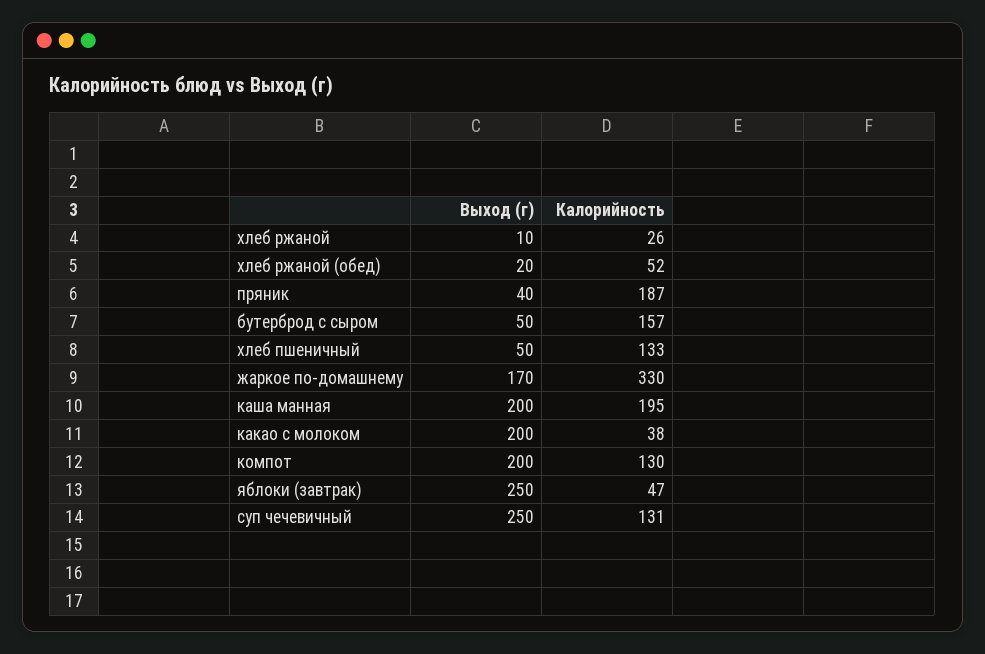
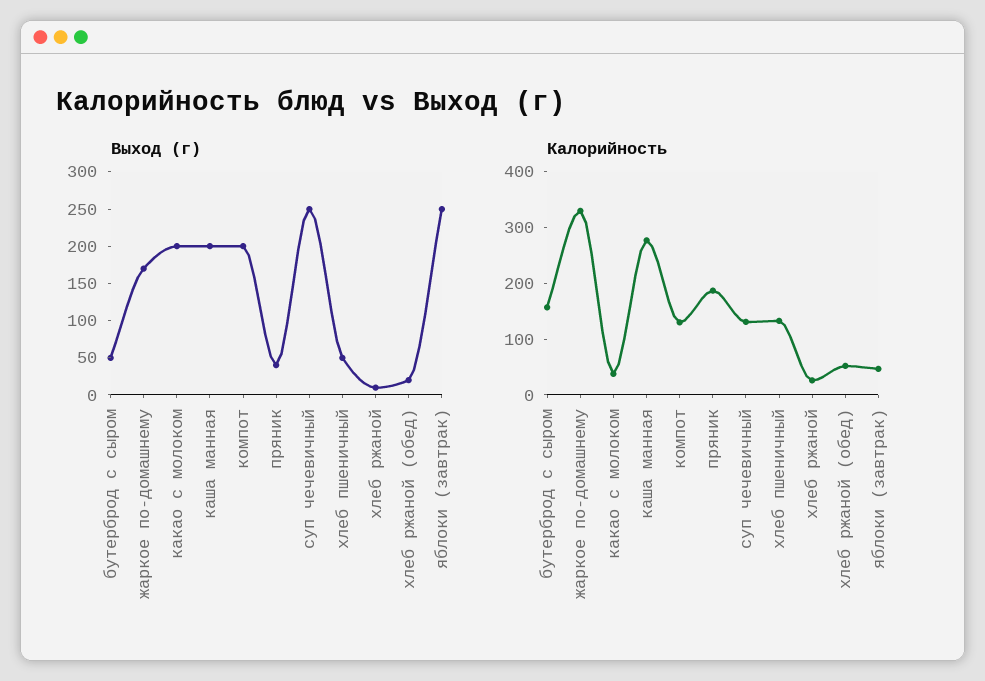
Калорийность, каша манная: 195 -> 280

